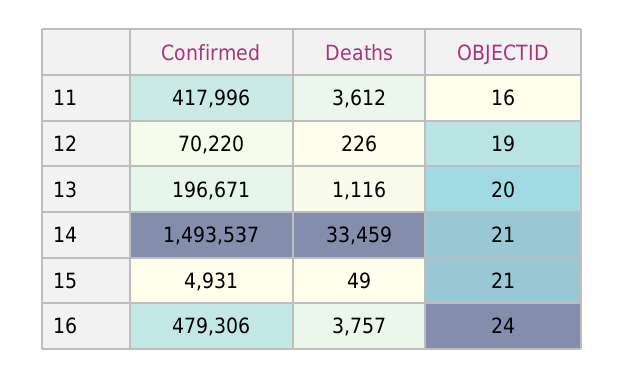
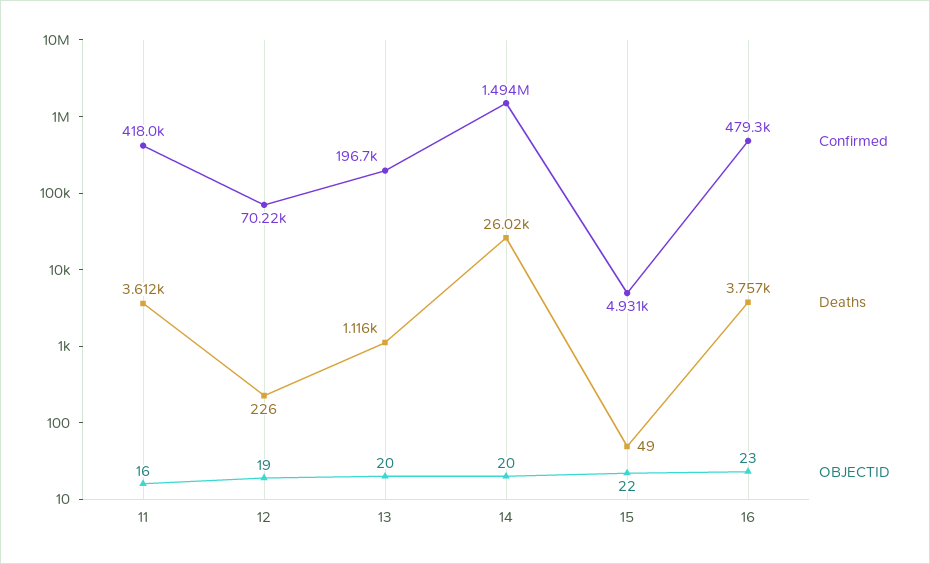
Deaths, 14: 33459 -> 26020
OBJECTID, 14: 21 -> 20
OBJECTID, 15: 21 -> 22
OBJECTID, 16: 24 -> 23

